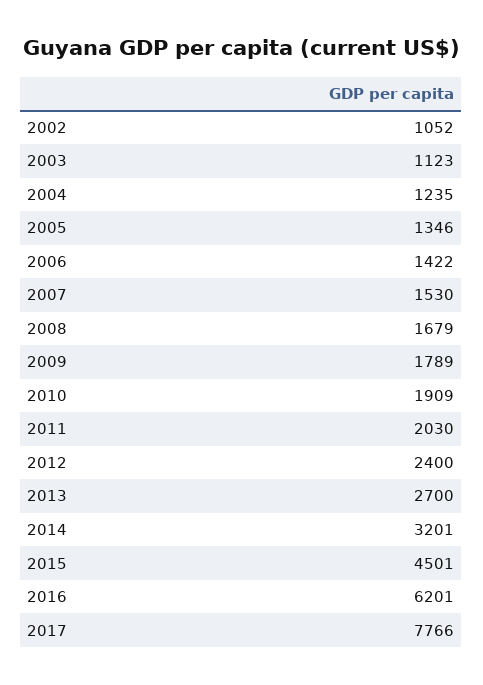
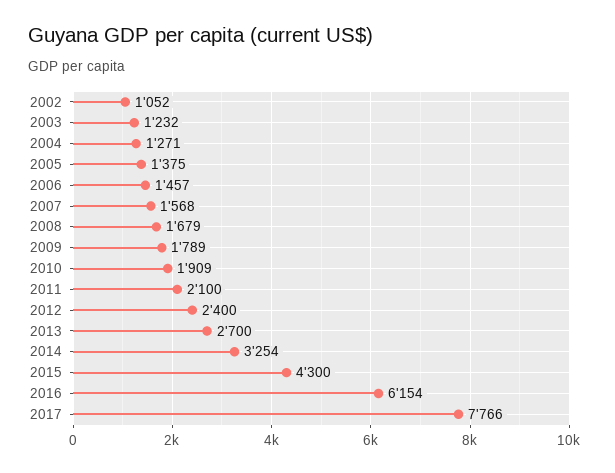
2003: 1123 -> 1232
2004: 1235 -> 1271
2005: 1346 -> 1375
2006: 1422 -> 1457
2007: 1530 -> 1568
2011: 2030 -> 2100
2014: 3201 -> 3254
2015: 4501 -> 4300
2016: 6201 -> 6154

